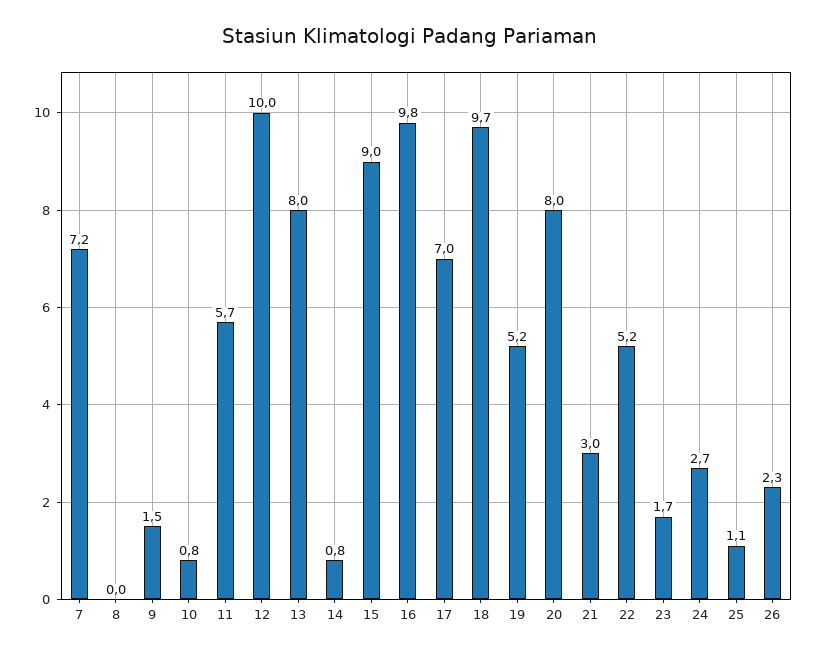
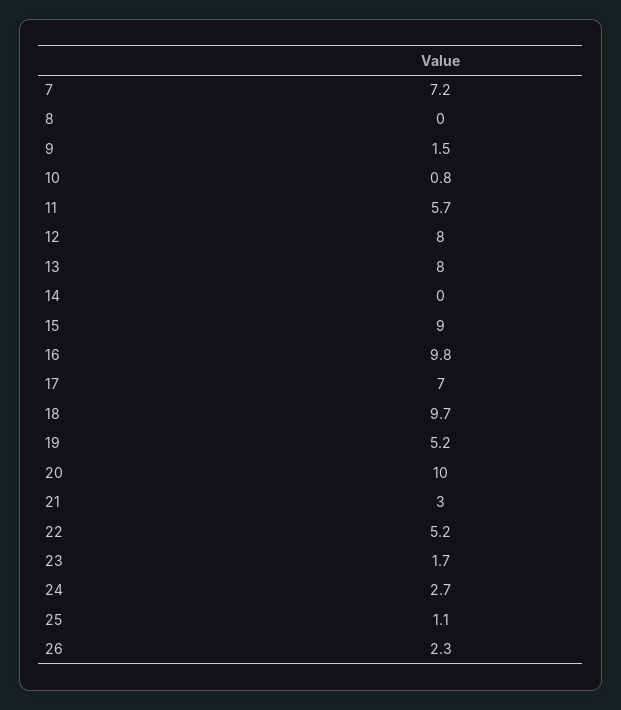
12: 10 -> 8
14: 0.8 -> 0
20: 8 -> 10

